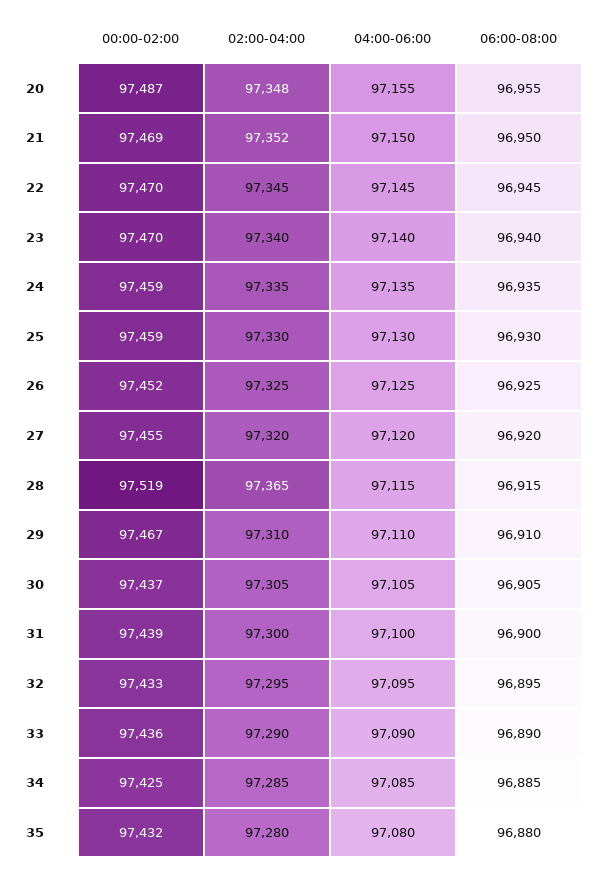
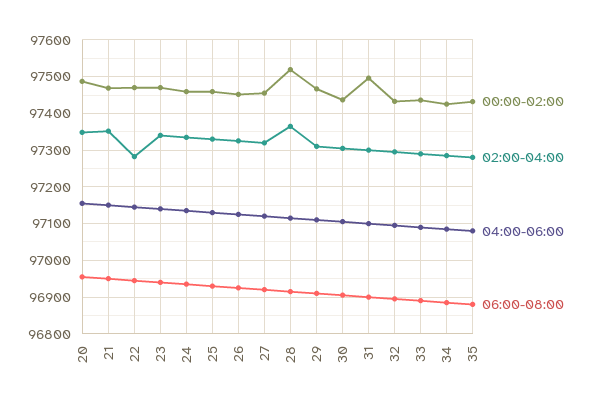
02:00-04:00, 22: 97345 -> 97280
00:00-02:00, 31: 97439 -> 97500

